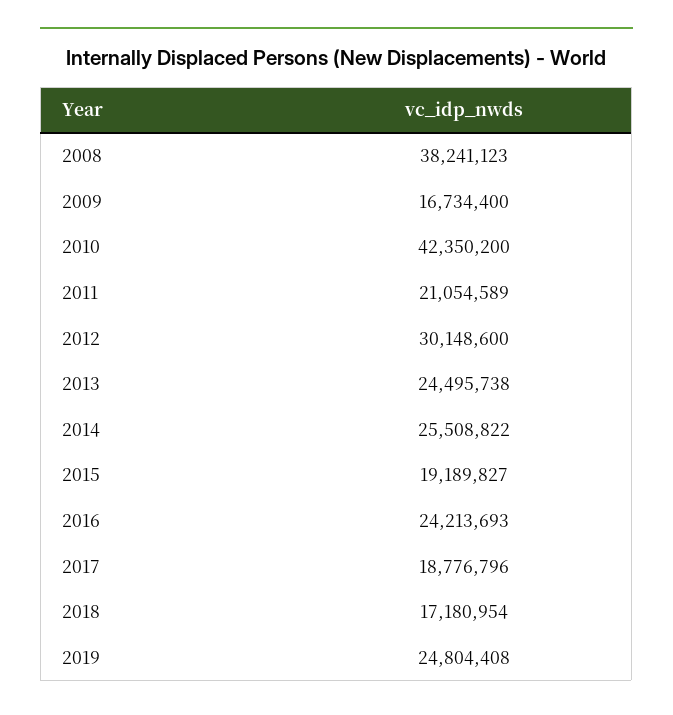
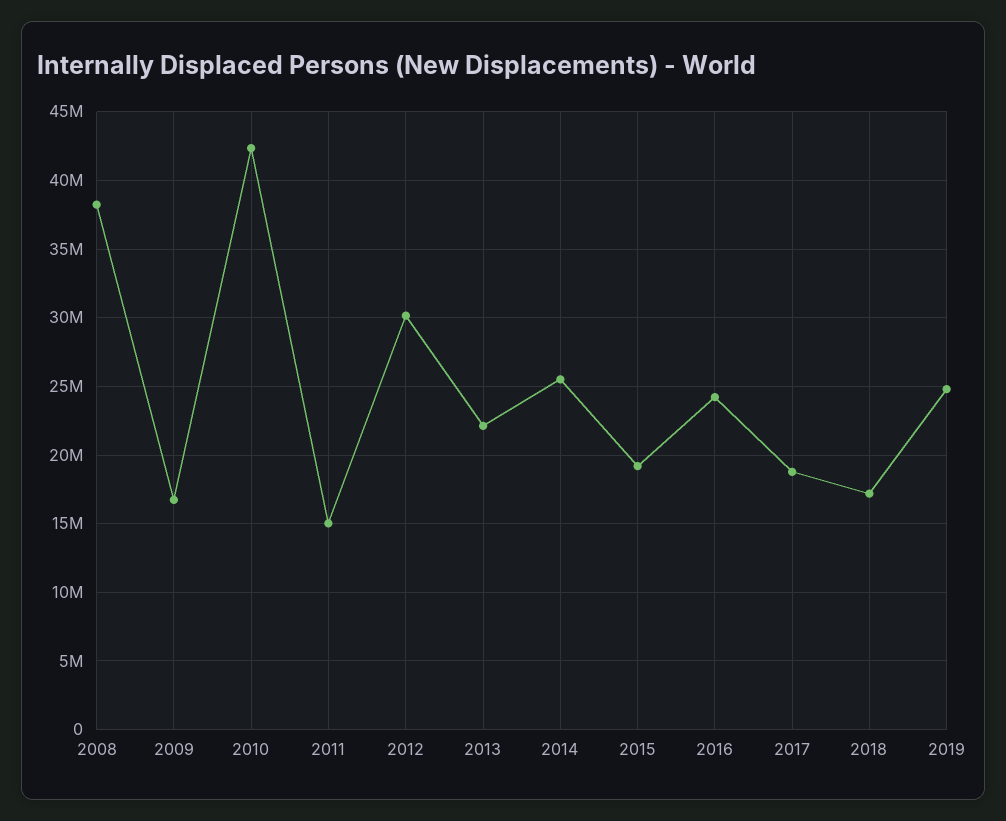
2011: 21054589 -> 15000000
2013: 24495738 -> 22000000

